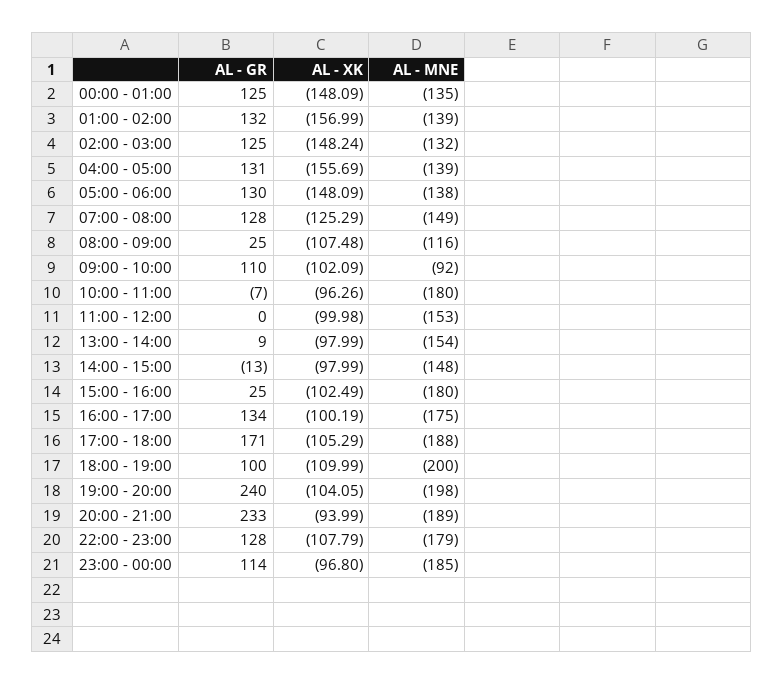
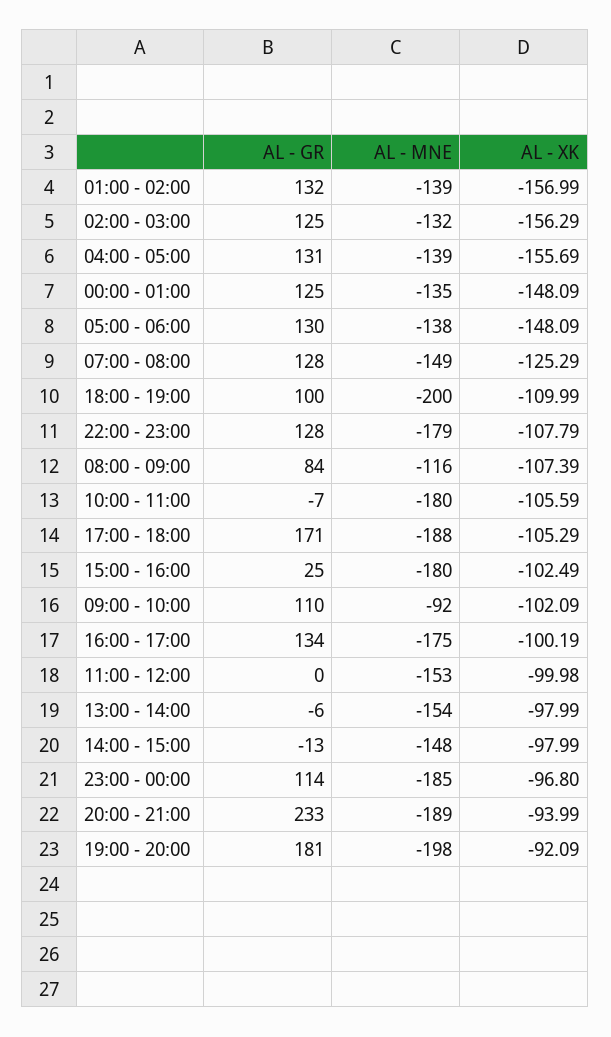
AL - XK, 02:00 - 03:00: -148.24 -> -156.29
AL - GR, 08:00 - 09:00: 25 -> 84
AL - XK, 08:00 - 09:00: -107.48 -> -107.39
AL - XK, 10:00 - 11:00: -96.26 -> -105.59
AL - GR, 13:00 - 14:00: 9 -> -6
AL - GR, 19:00 - 20:00: 240 -> 181
AL - XK, 19:00 - 20:00: -104.05 -> -92.09

